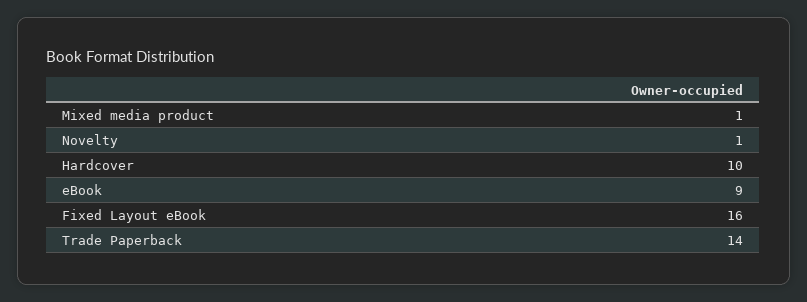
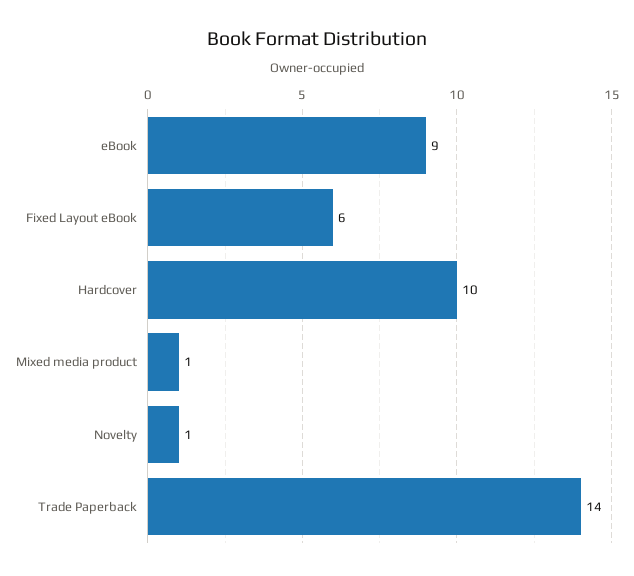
Fixed Layout eBook: 16 -> 6

